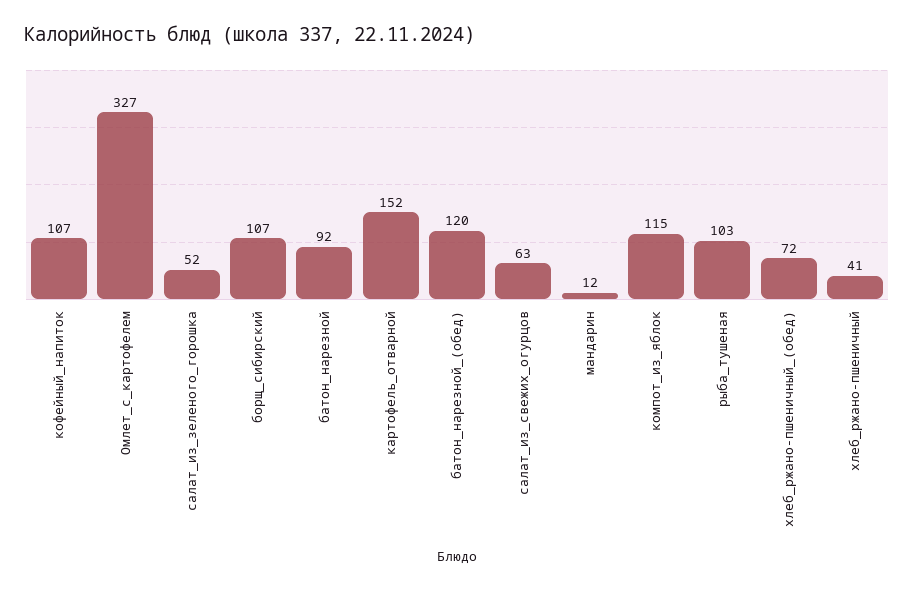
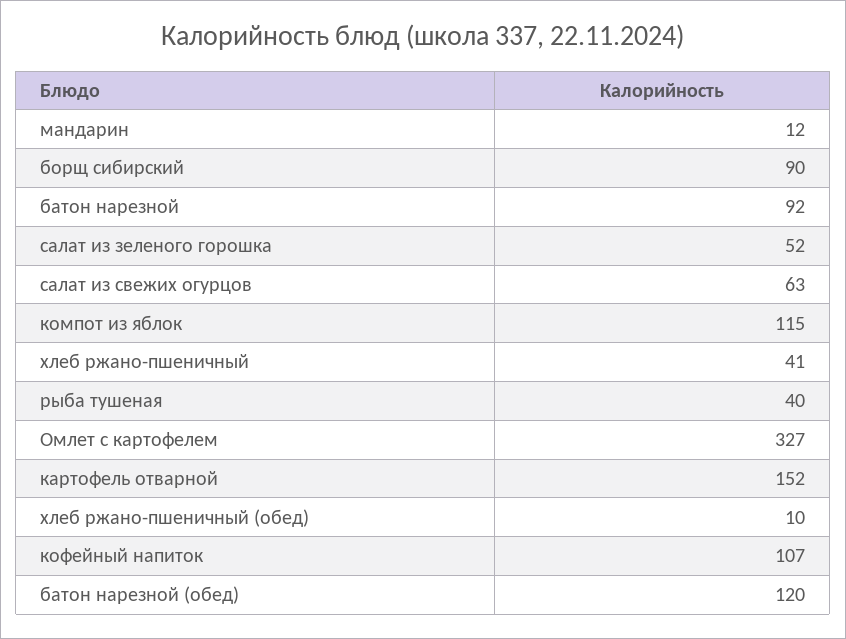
борщ_сибирский: 107 -> 90
рыба_тушеная: 103 -> 40
хлеб_ржано-пшеничный_(обед): 72 -> 10

